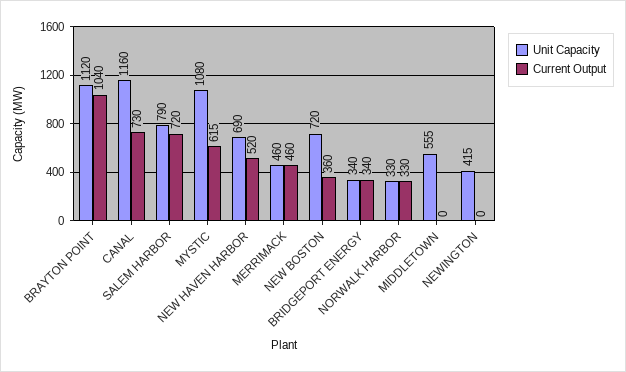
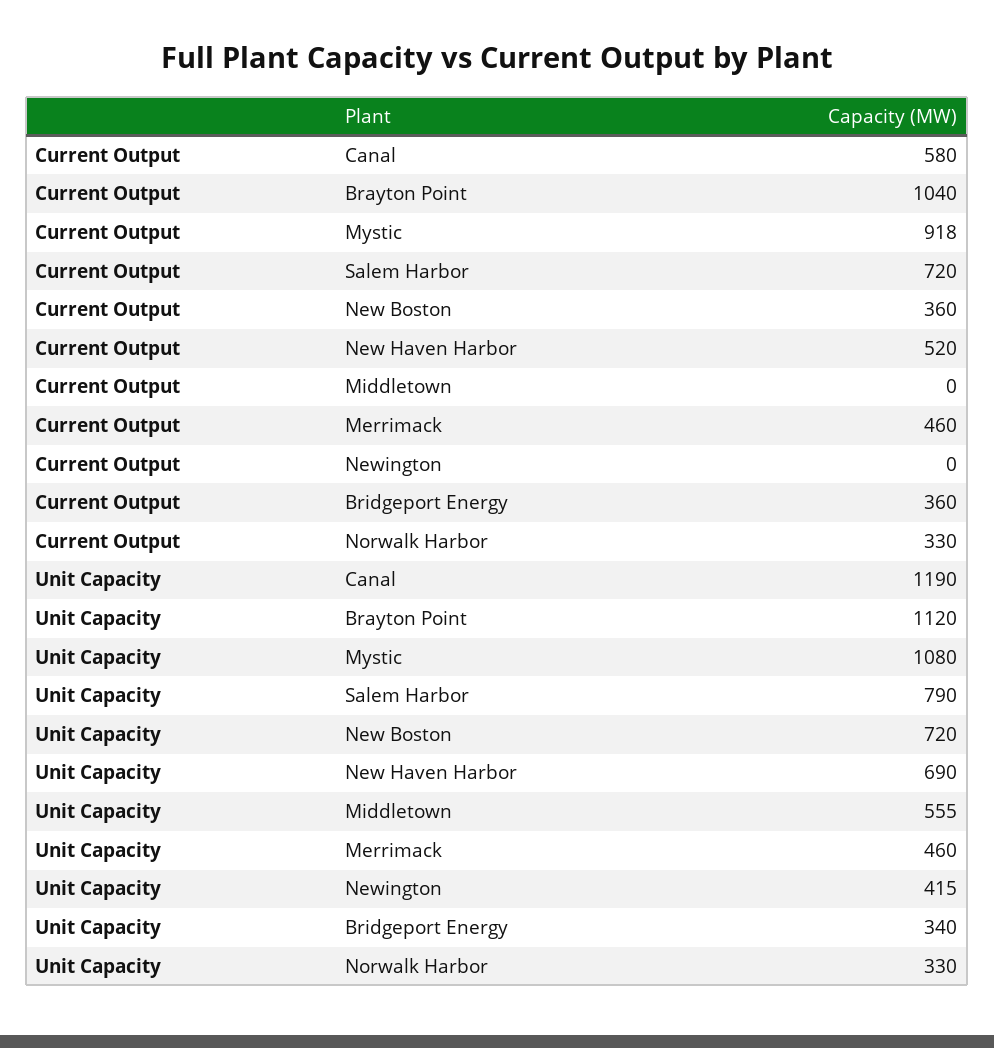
Unit Capacity, CANAL: 1160 -> 1190
Current Output, CANAL: 730 -> 580
Current Output, MYSTIC: 615 -> 918
Current Output, BRIDGEPORT ENERGY: 340 -> 360

